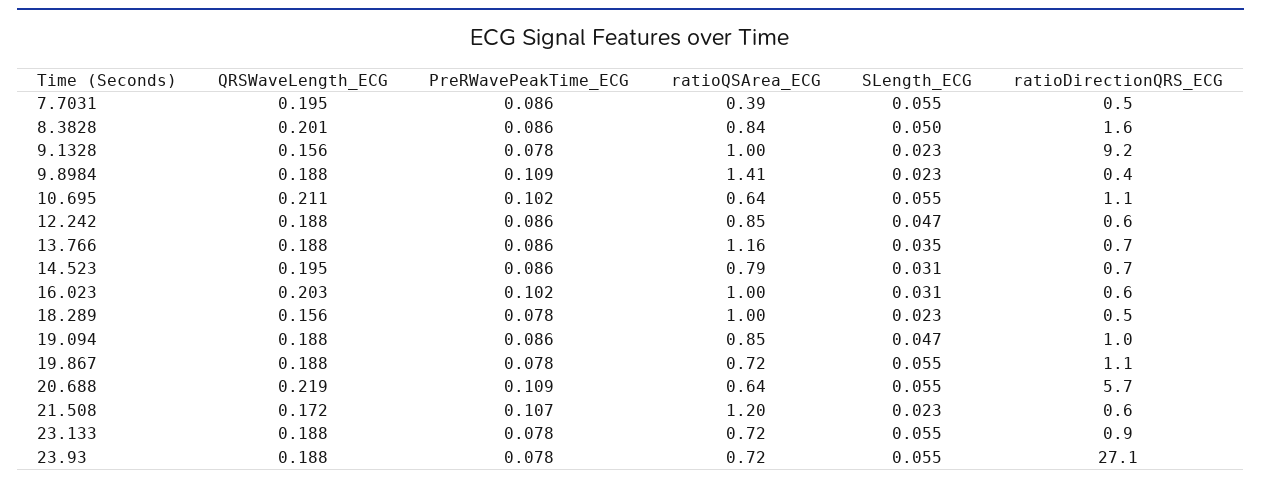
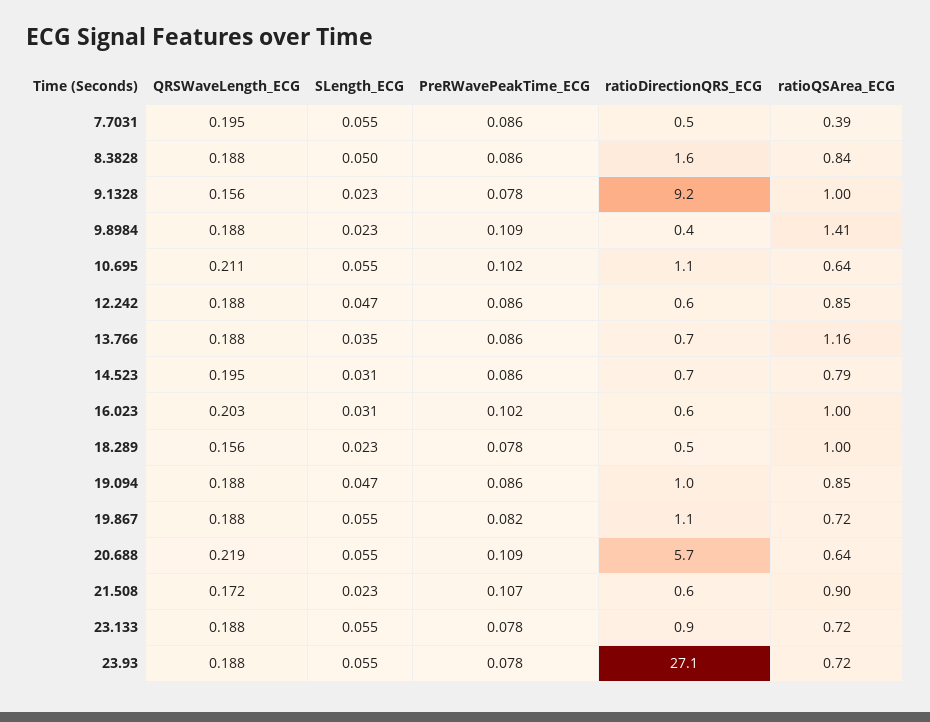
QRSWaveLength_ECG, 8.3828: 0.201 -> 0.188
PreRWavePeakTime_ECG, 19.867: 0.078 -> 0.082
ratioQSArea_ECG, 21.508: 1.2 -> 0.9

